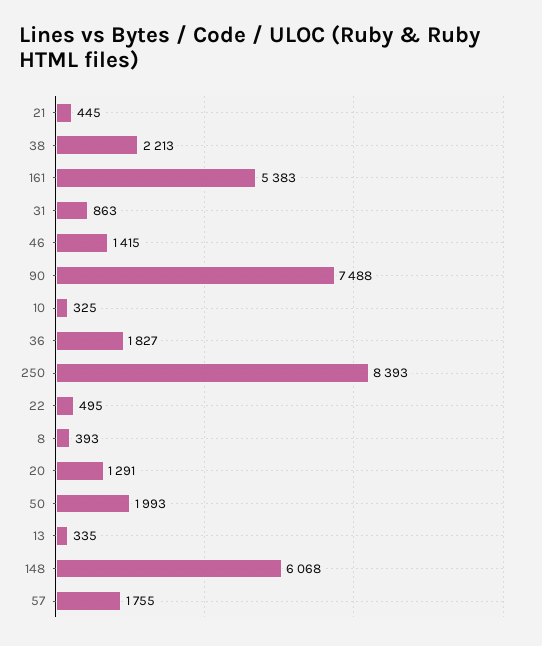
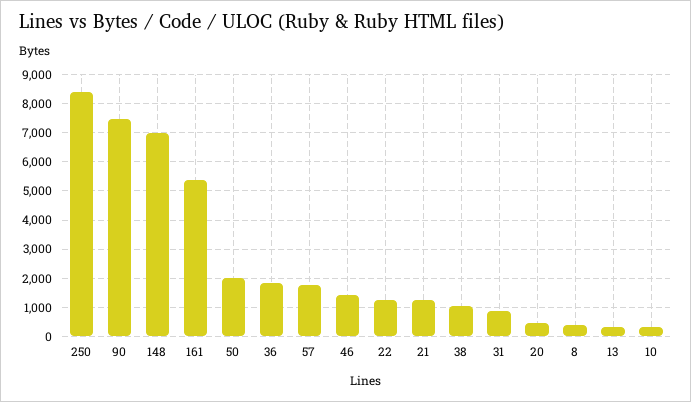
21: 445 -> 1250
38: 2213 -> 1000
22: 495 -> 1250
20: 1291 -> 500
148: 6068 -> 7000

